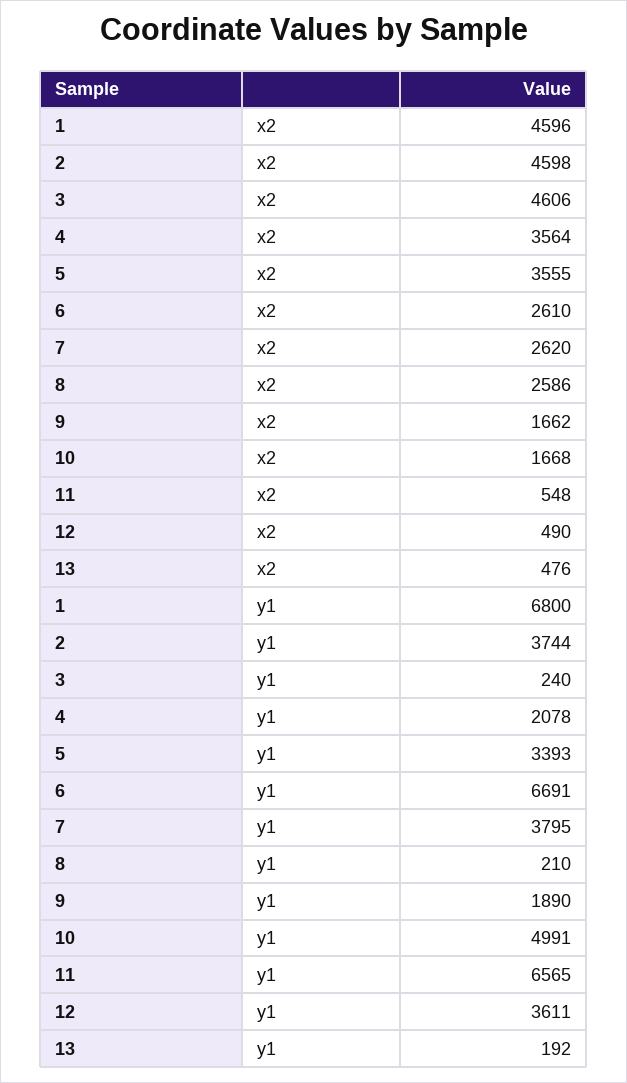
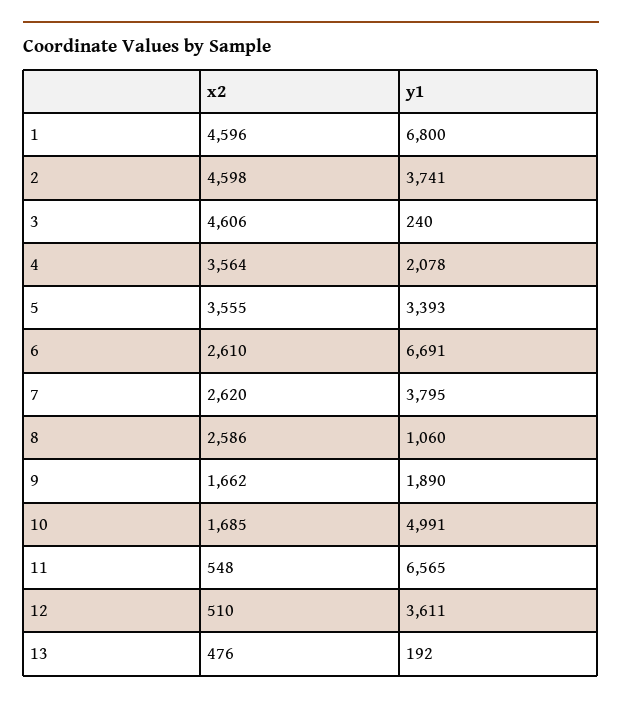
10, x2: 1668 -> 1685
12, x2: 490 -> 510
2, y1: 3744 -> 3741
8, y1: 210 -> 1060

